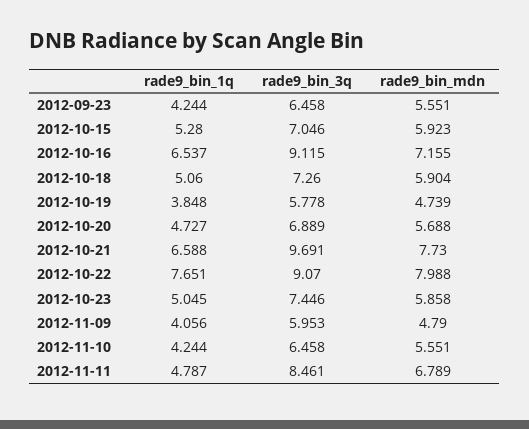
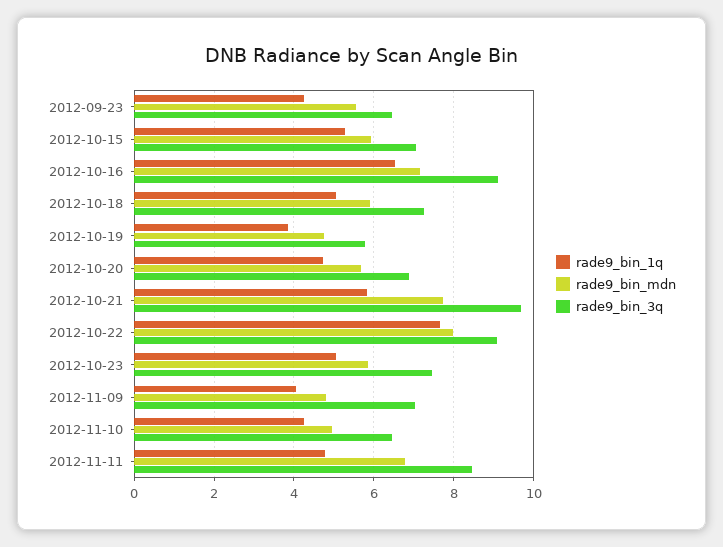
rade9_bin_1q, 2012-10-21: 6.588 -> 5.8
rade9_bin_3q, 2012-11-09: 5.953 -> 7
rade9_bin_mdn, 2012-11-10: 5.551 -> 5

